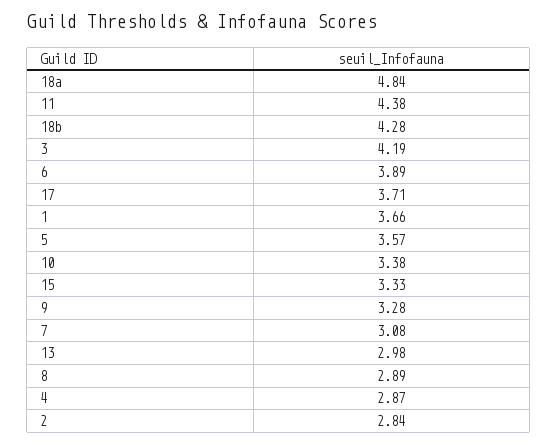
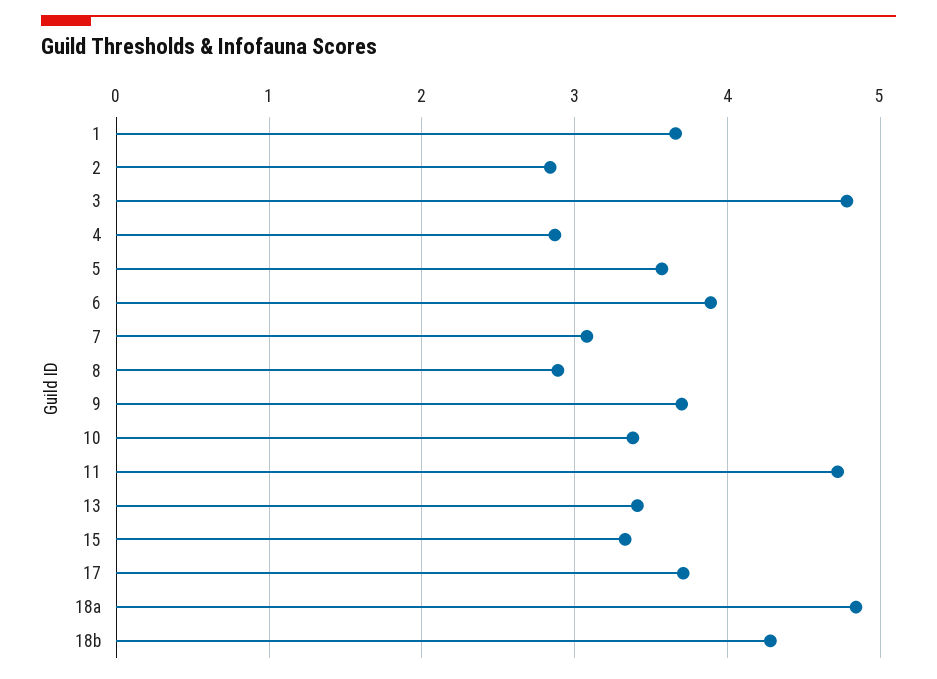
11: 4.38 -> 4.7
3: 4.19 -> 4.8
9: 3.28 -> 3.7
13: 2.98 -> 3.4

